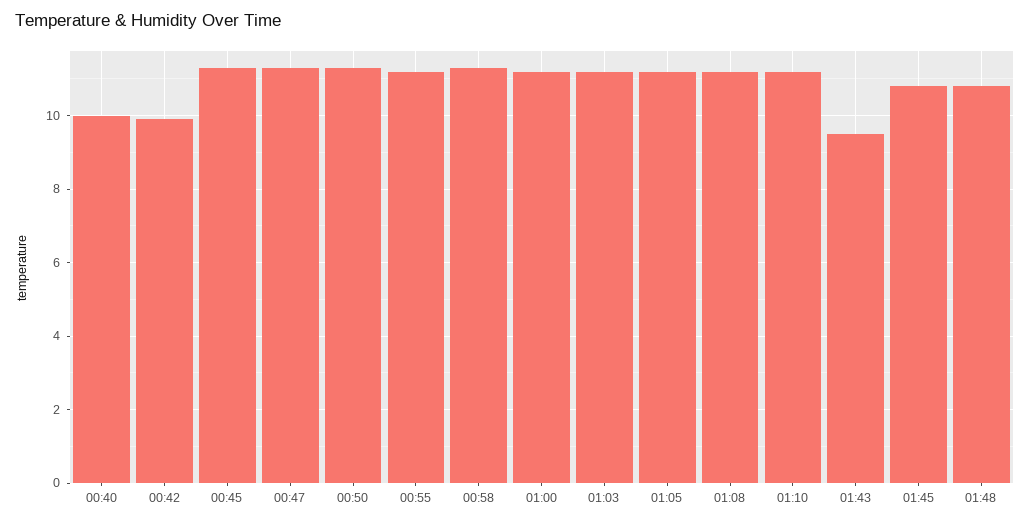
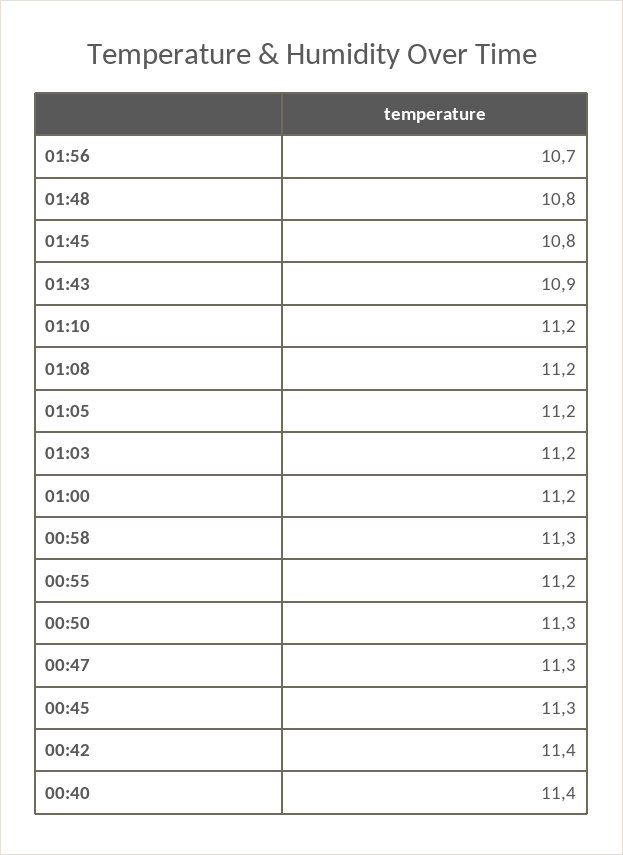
00:40: 10 -> 11.4
00:42: 10 -> 11.4
01:43: 9.5 -> 10.9
01:56: none -> 10.7

